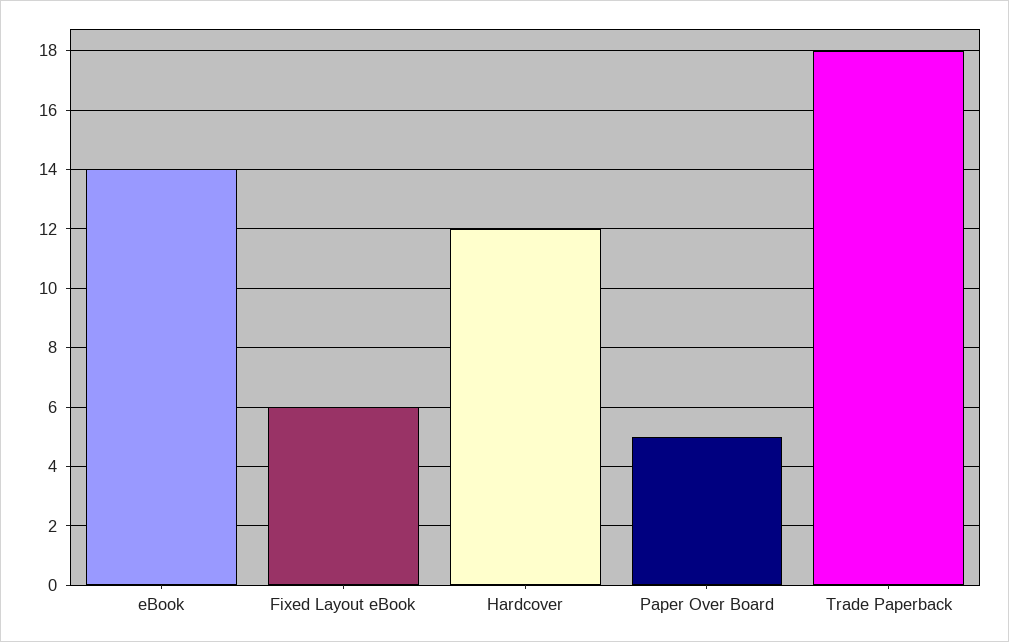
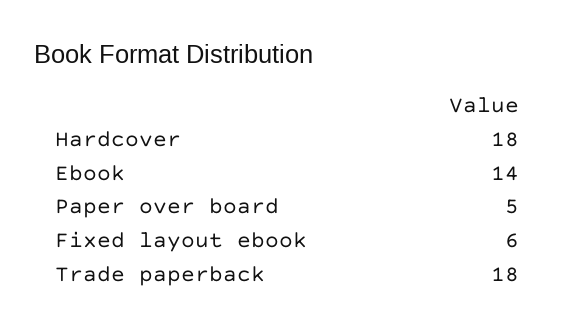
Hardcover: 12 -> 18

